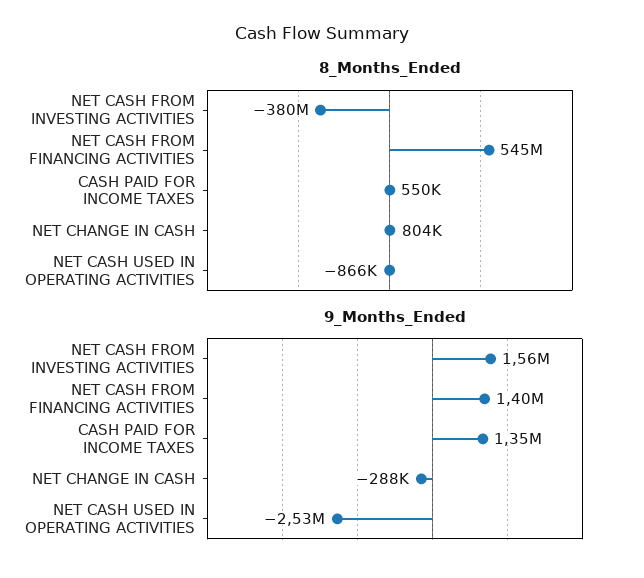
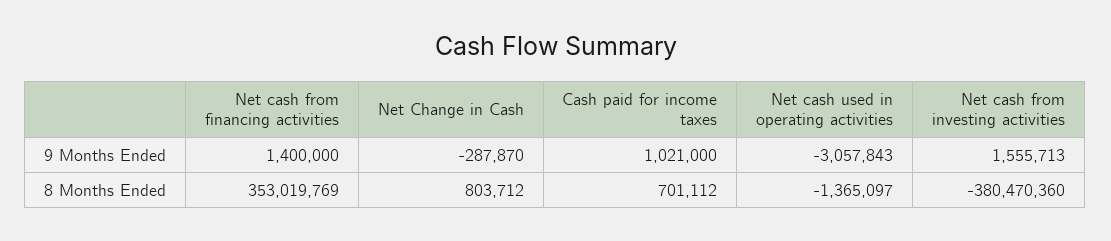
8_Months_Ended, NET CASH FROM FINANCING ACTIVITIES: 545000000 -> 353019769
8_Months_Ended, CASH PAID FOR INCOME TAXES: 550000 -> 701112
8_Months_Ended, NET CASH USED IN OPERATING ACTIVITIES: -866000 -> -1365097
9_Months_Ended, CASH PAID FOR INCOME TAXES: 1350000 -> 1021000
9_Months_Ended, NET CASH USED IN OPERATING ACTIVITIES: -2530000 -> -3057843

